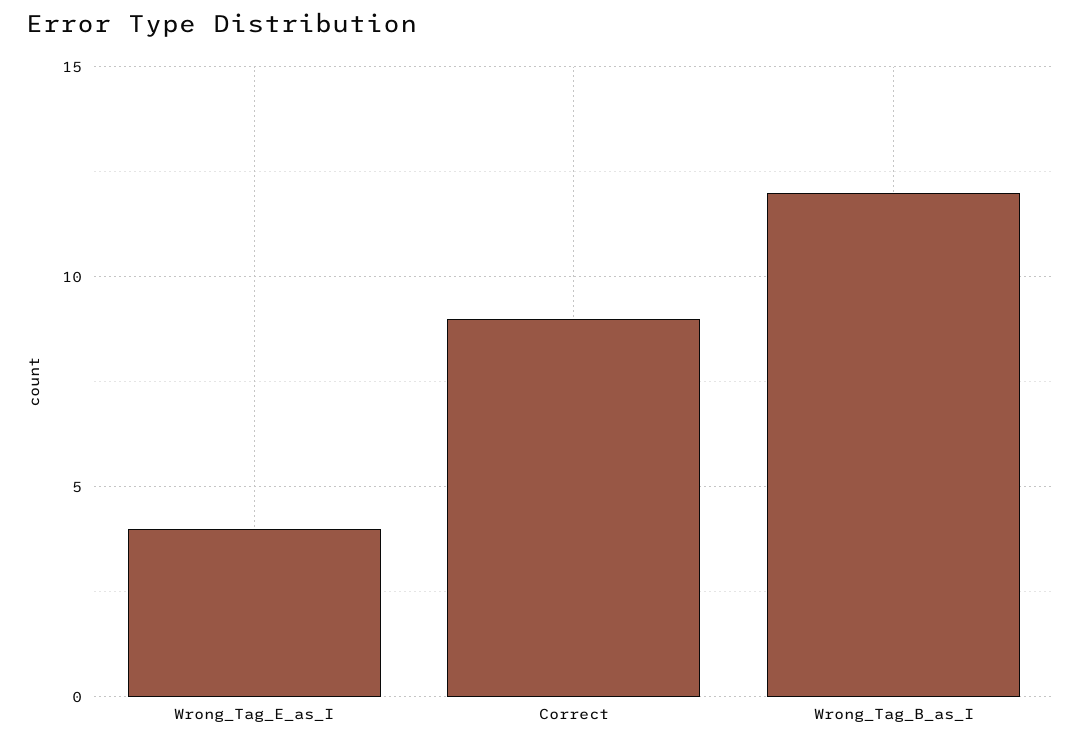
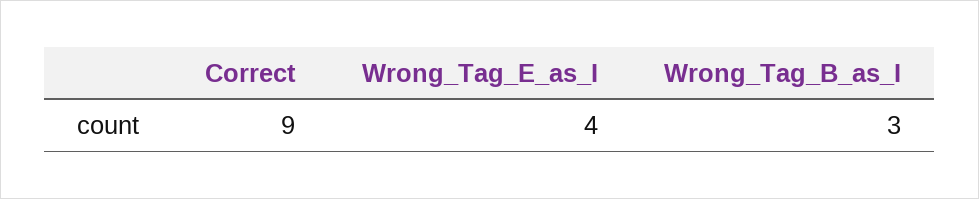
Wrong_Tag_B_as_I: 12 -> 3

